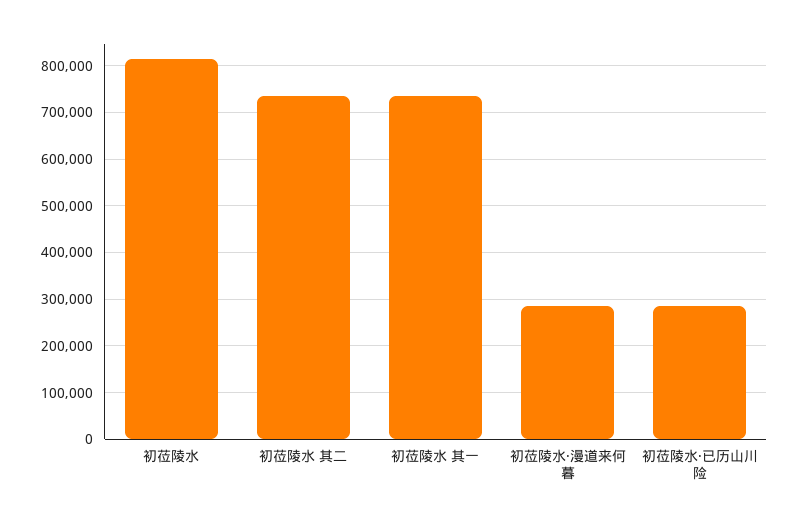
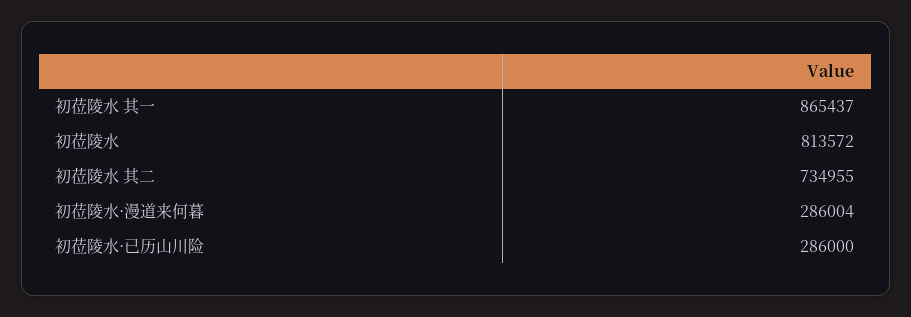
初莅陵水 其一: 740000 -> 865437

